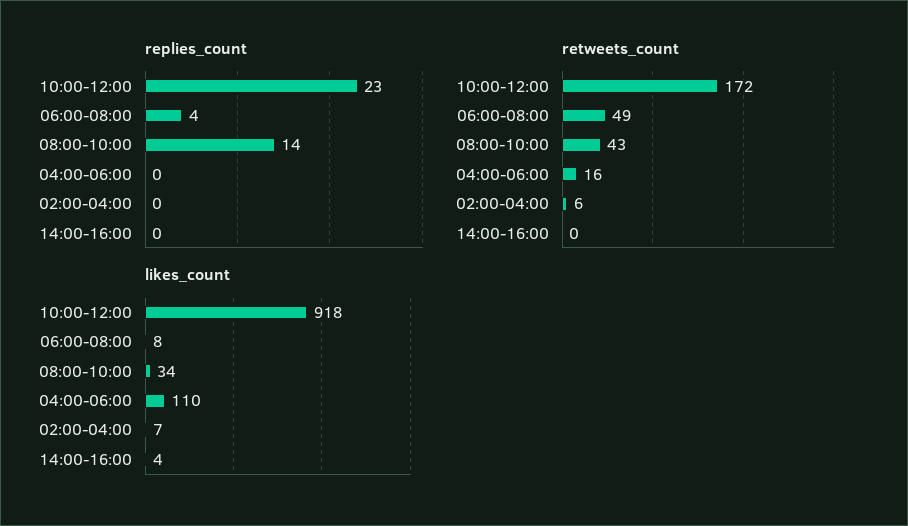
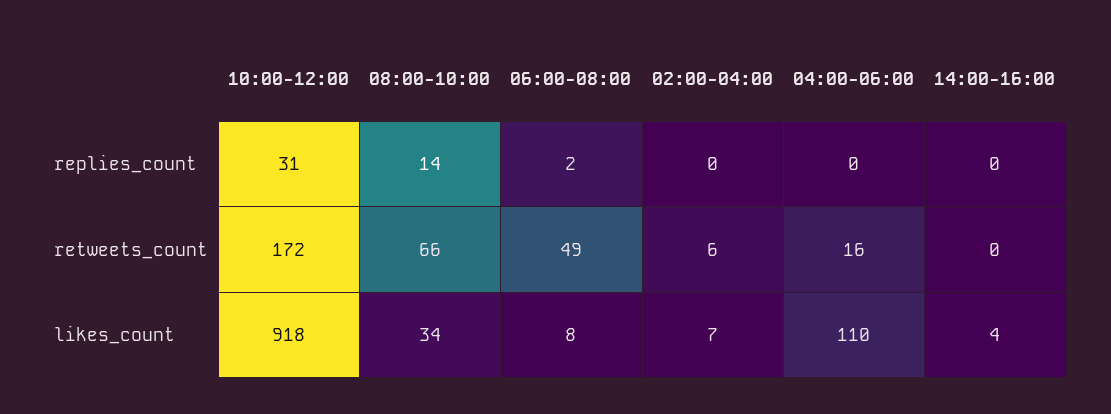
replies_count, 10:00-12:00: 23 -> 31
replies_count, 06:00-08:00: 4 -> 2
retweets_count, 08:00-10:00: 43 -> 66

